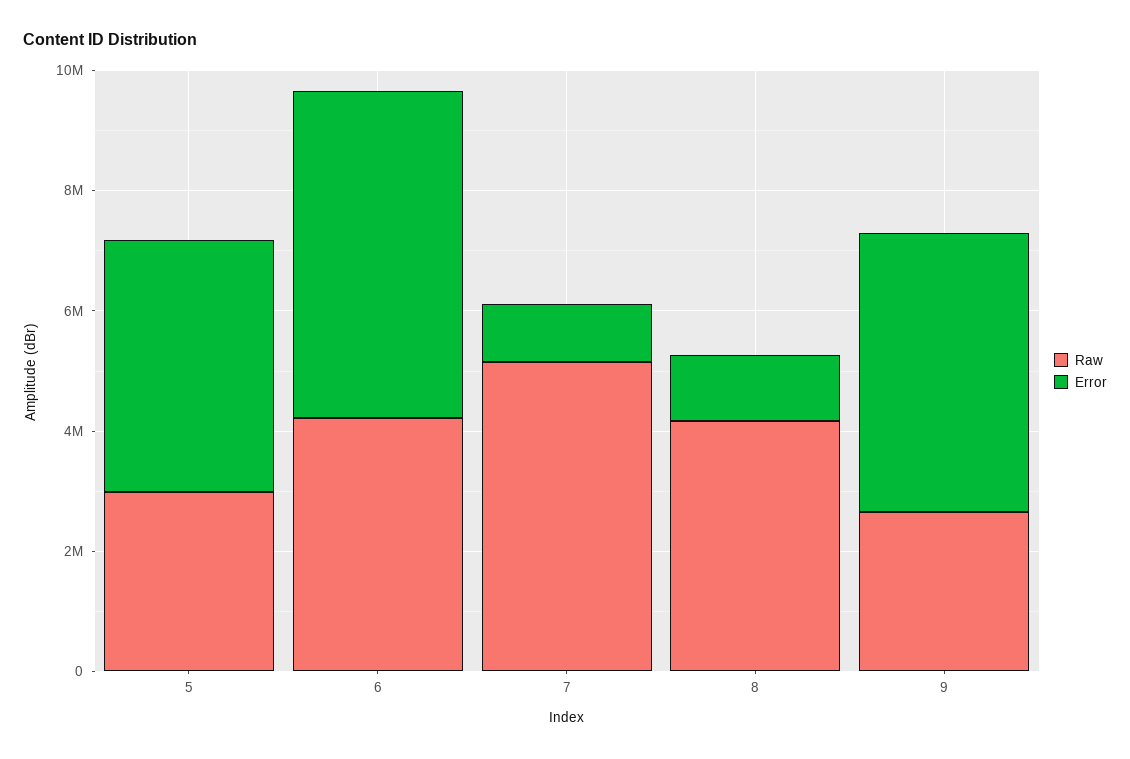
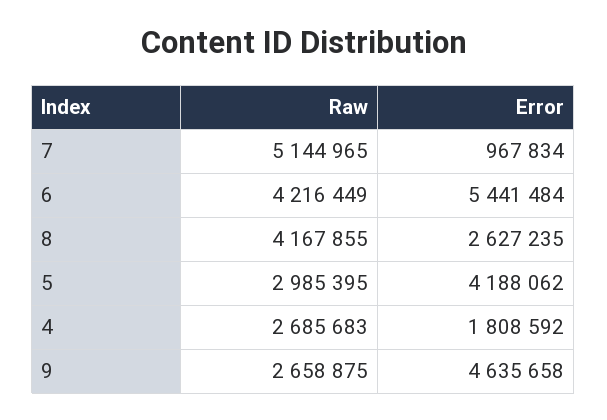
Error, 8: 1000000 -> 2627235
Raw, 4: none -> 2685683
Error, 4: none -> 1808592

